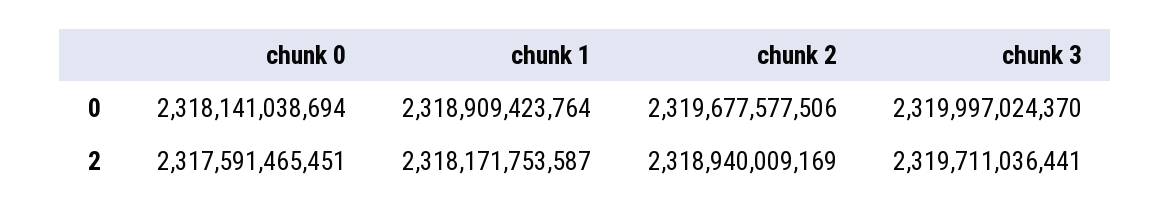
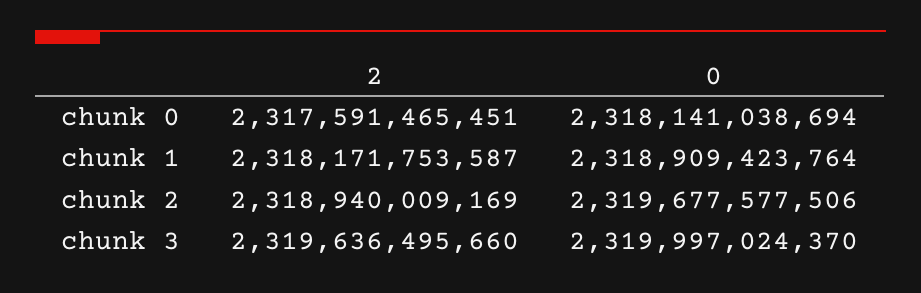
chunk 3, 2: 2319711036441 -> 2319636495660

